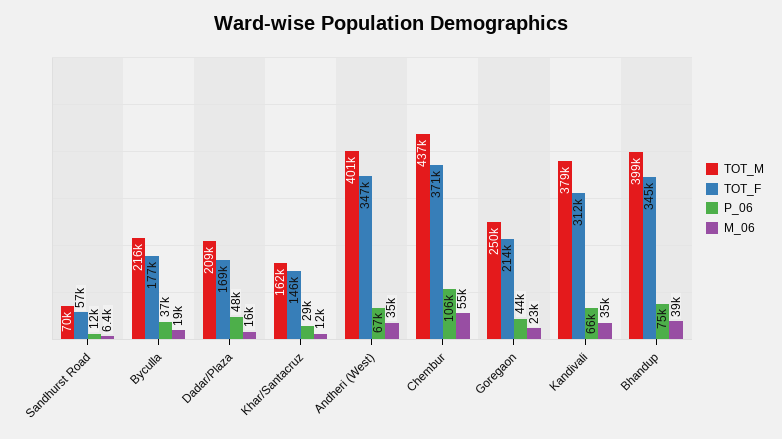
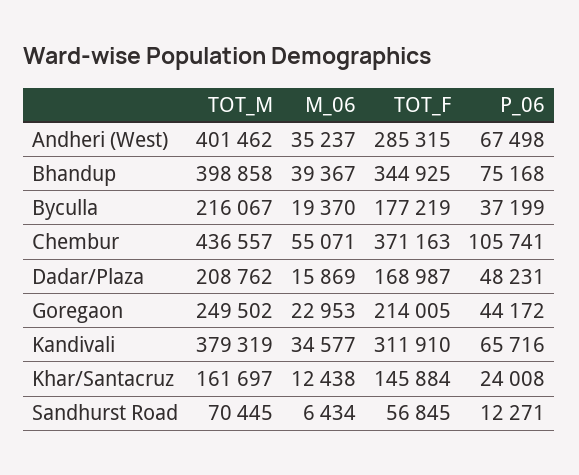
P_06, Khar/Santacruz: 29000 -> 24008
TOT_F, Andheri (West): 347000 -> 285315

